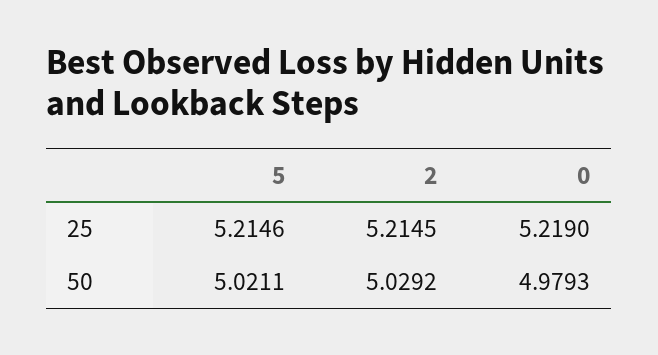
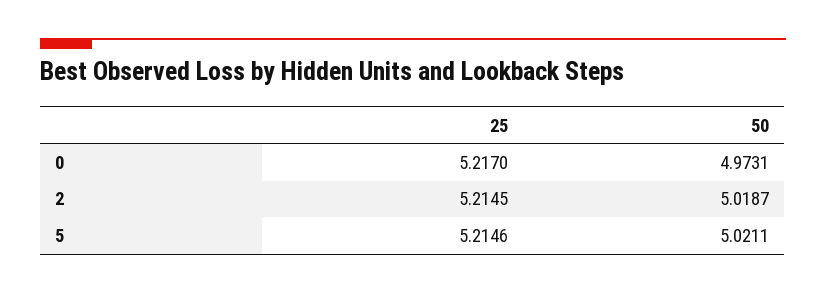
0, 25: 5.219 -> 5.217
2, 50: 5.0292 -> 5.0187
0, 50: 4.9793 -> 4.9731

